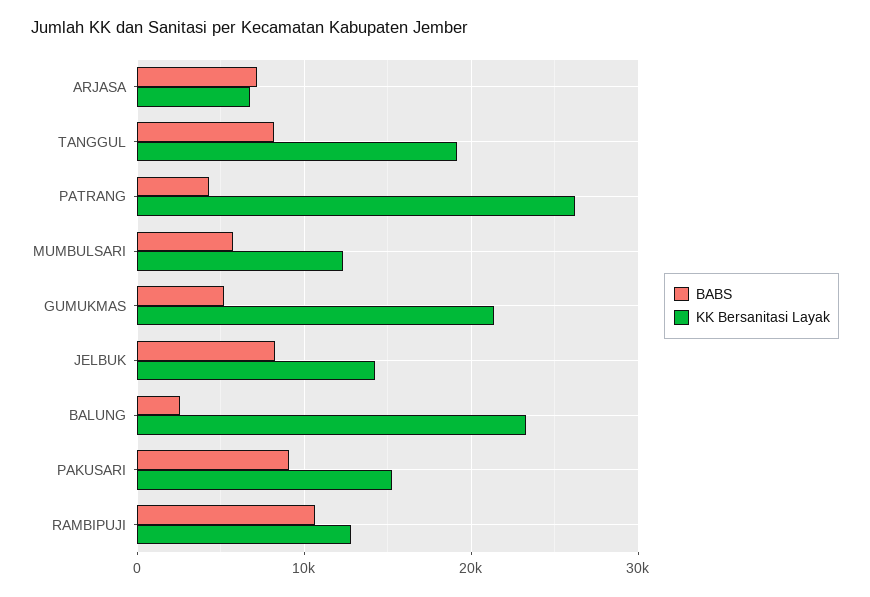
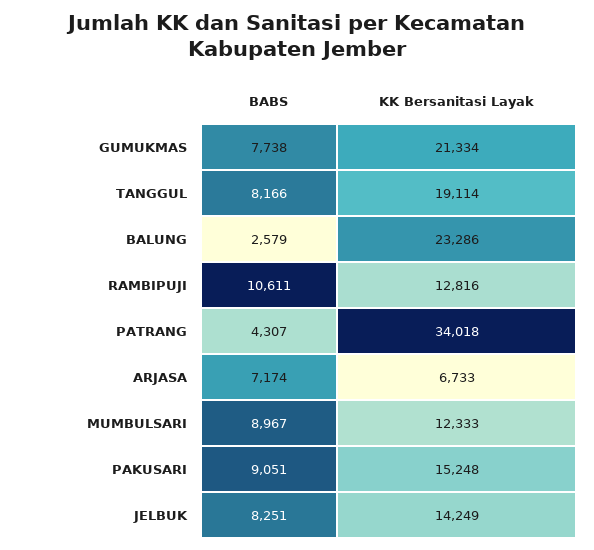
KK Bersanitasi Layak, PATRANG: 26000 -> 34018
BABS, MUMBULSARI: 6000 -> 8967
BABS, GUMUKMAS: 5000 -> 7738

